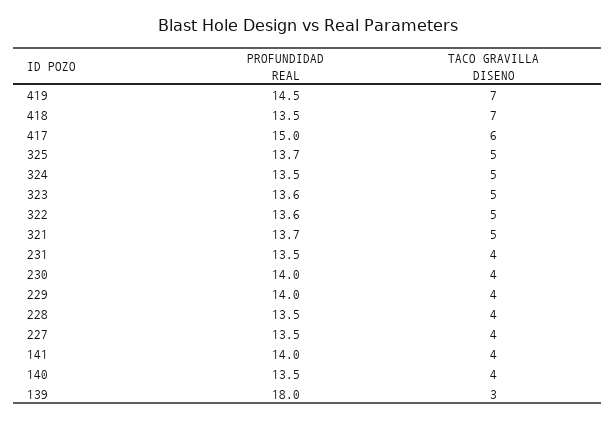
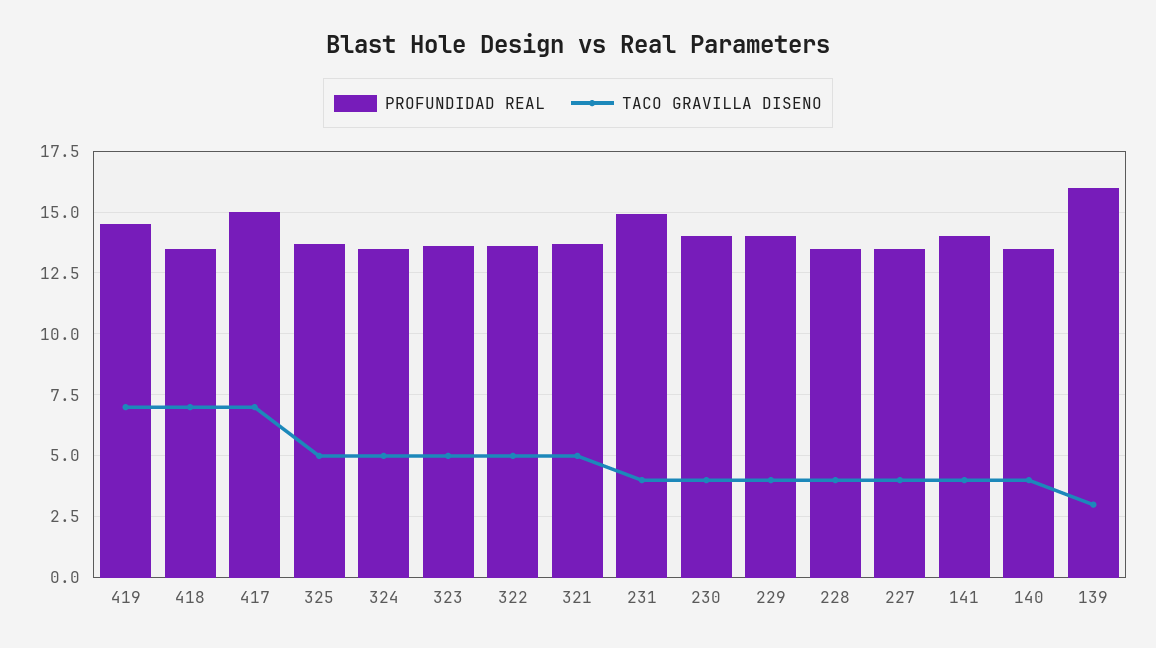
TACO GRAVILLA DISENO, 417: 6 -> 7
PROFUNDIDAD REAL, 231: 13.5 -> 15
PROFUNDIDAD REAL, 139: 18 -> 16

